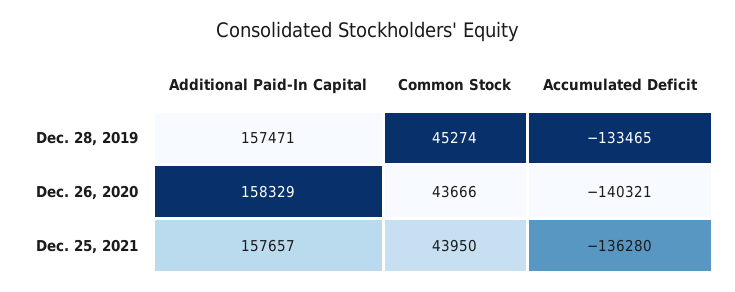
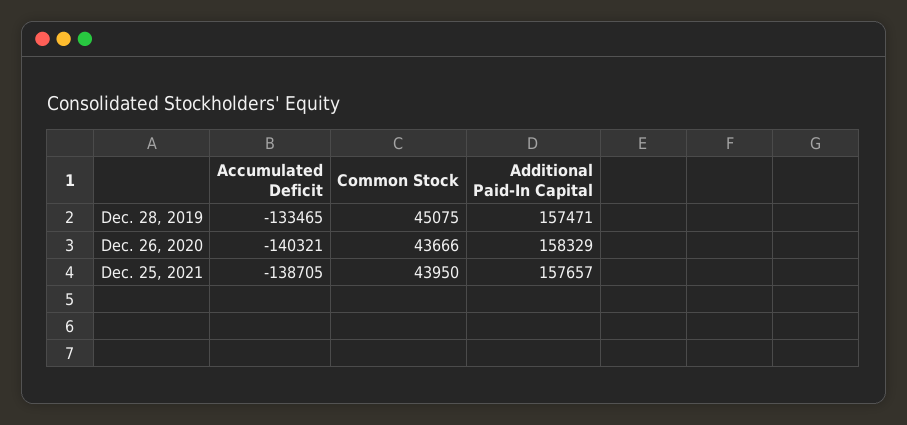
Common Stock, Dec. 28, 2019: 45274 -> 45075
Accumulated Deficit, Dec. 25, 2021: -136280 -> -138705

